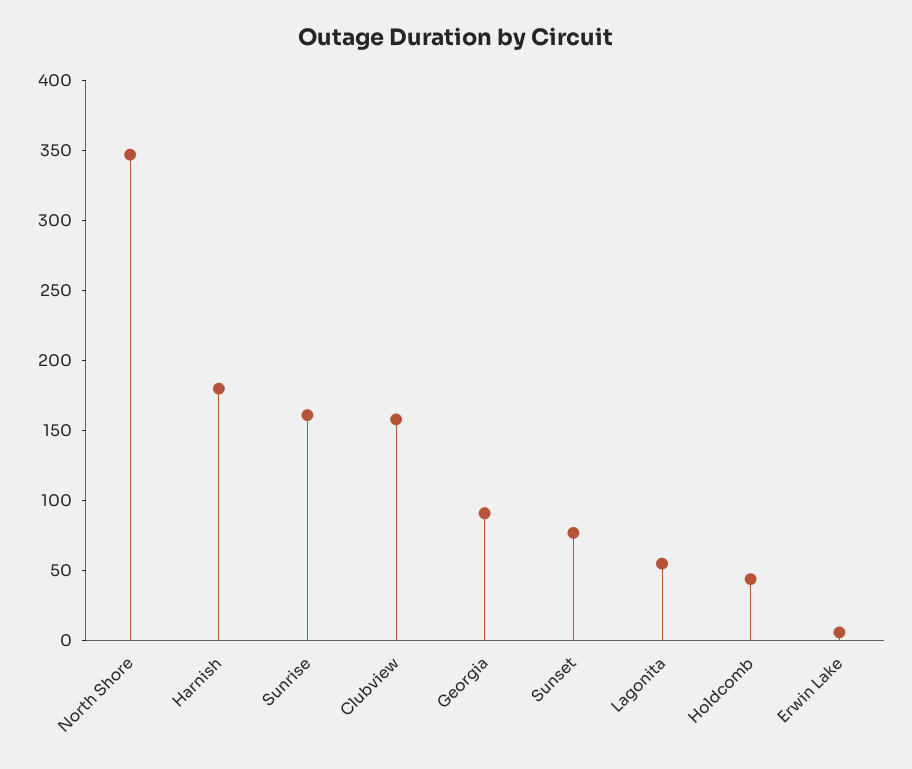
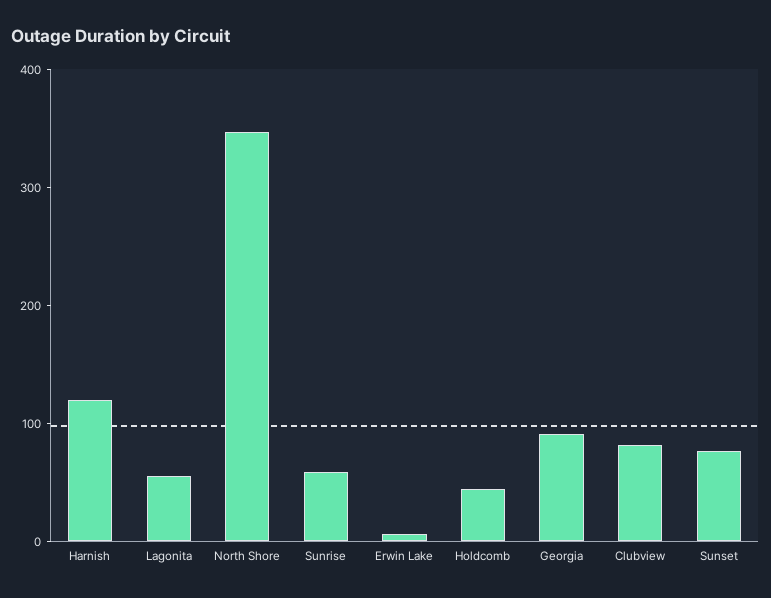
Harnish: 180 -> 120
Sunrise: 160 -> 60
Clubview: 160 -> 80

